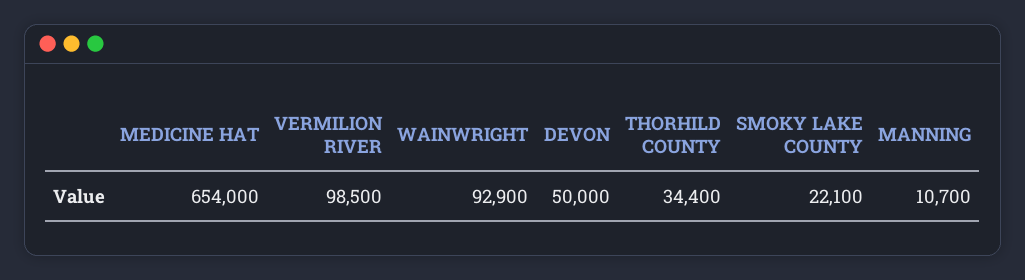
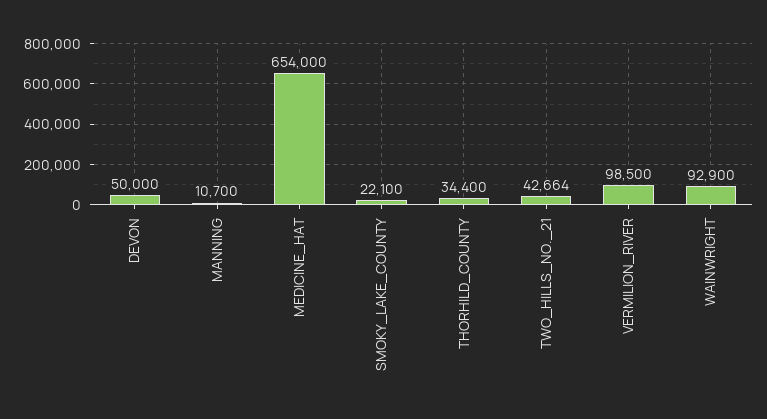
TWO_HILLS_NO._21: none -> 42664

